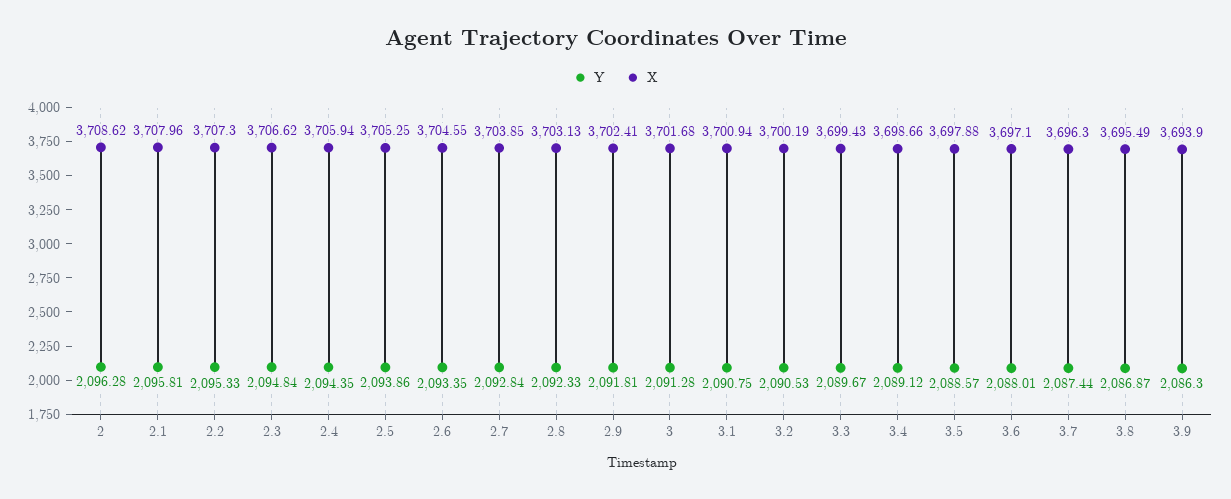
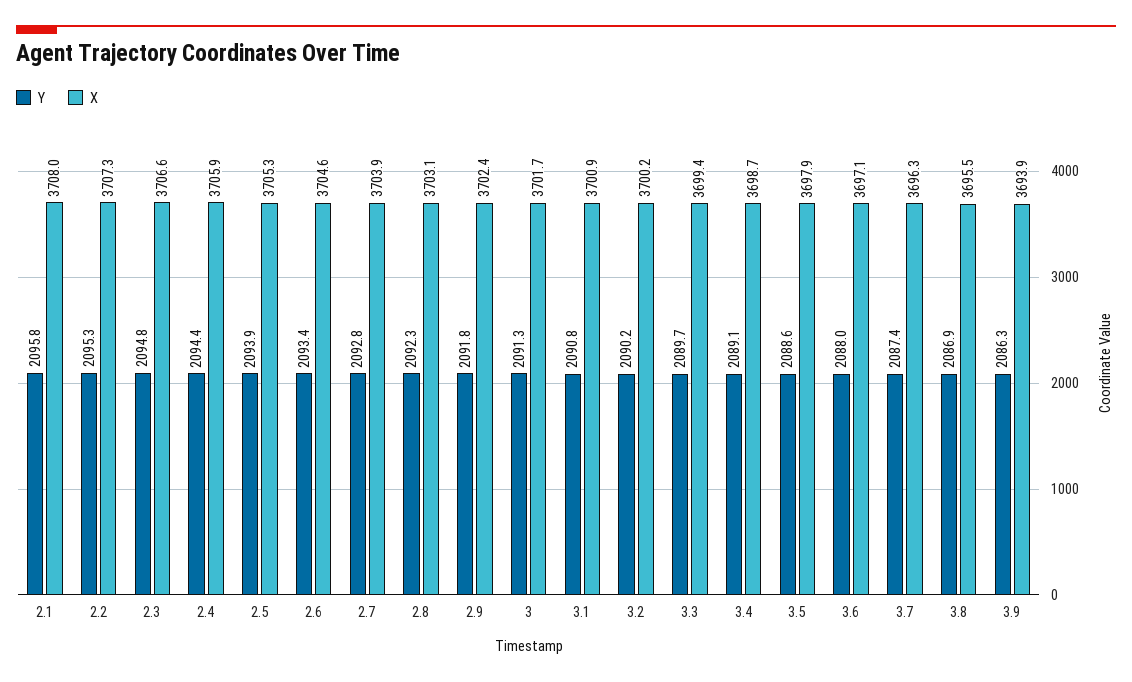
Y, 2: 2096.28 -> none
X, 2: 3708.62 -> none
Y, 3.2: 2090.53 -> 2090.2

